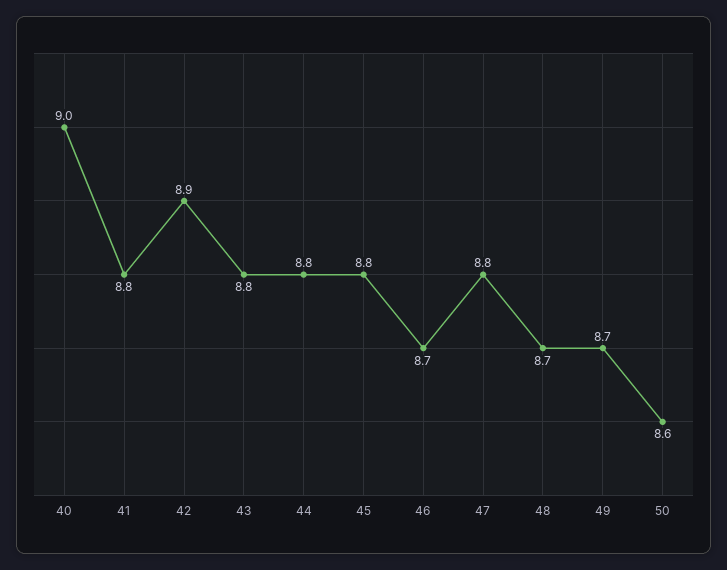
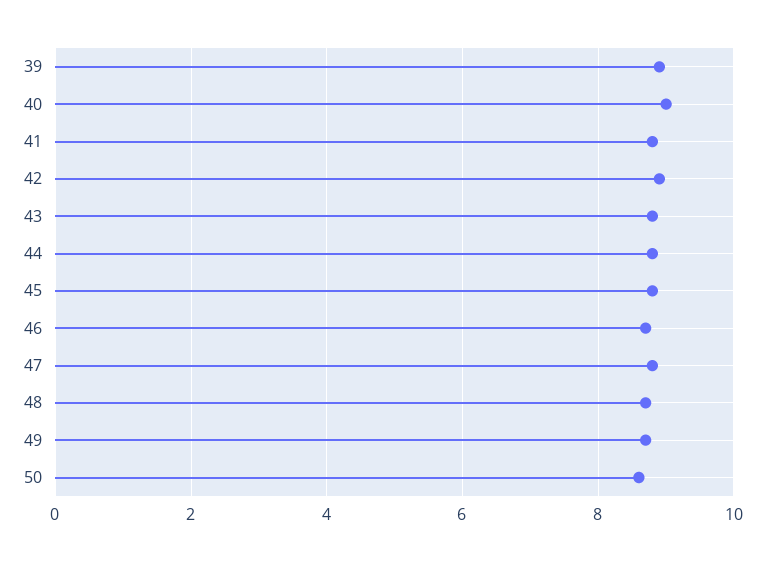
39: none -> 9

